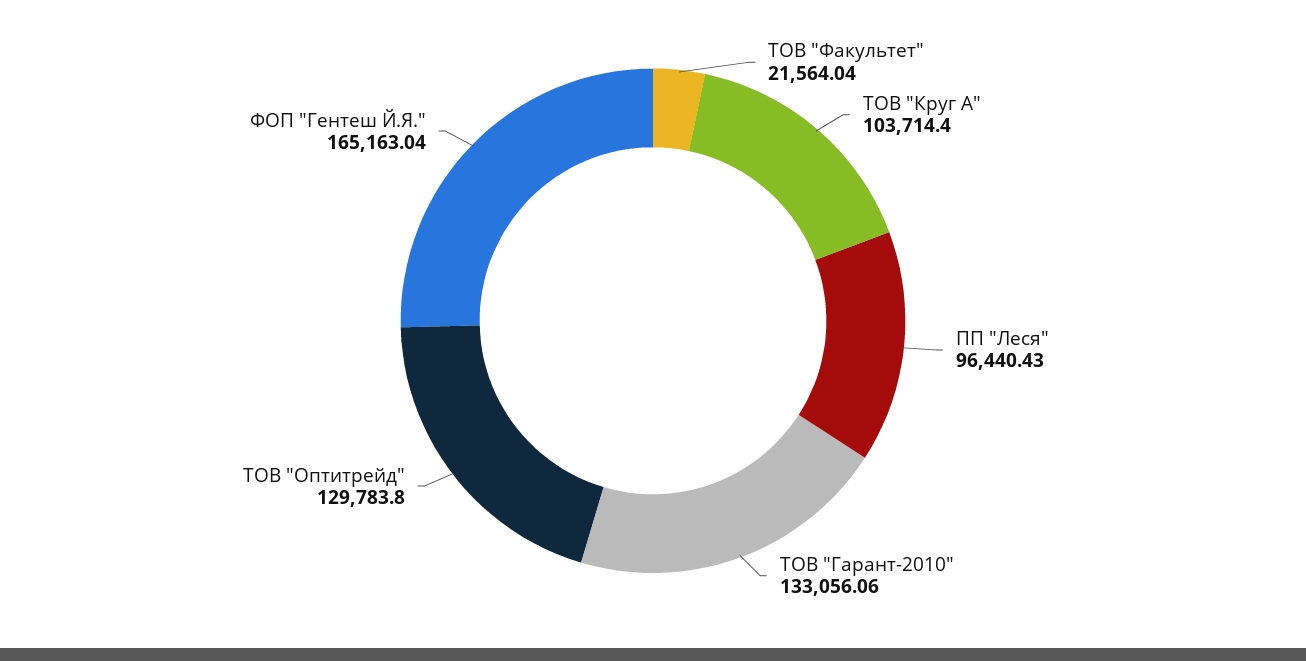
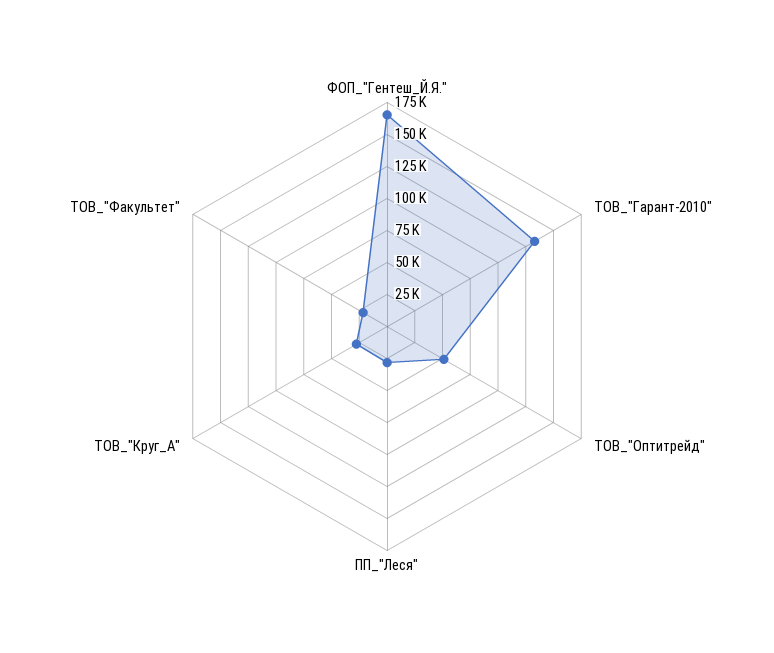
ТОВ "Круг А": 103714.4 -> 25000
ПП "Леся": 96440.43 -> 25000
ТОВ "Оптитрейд": 129783.8 -> 50000

